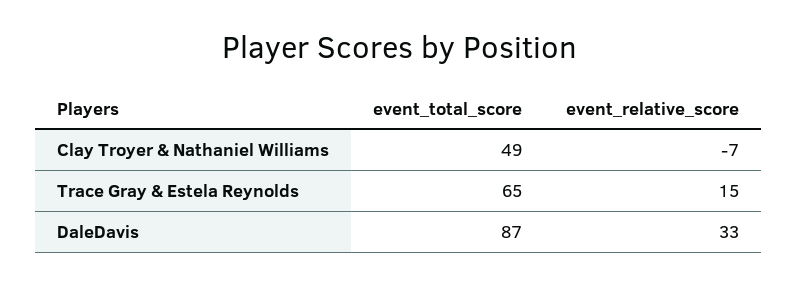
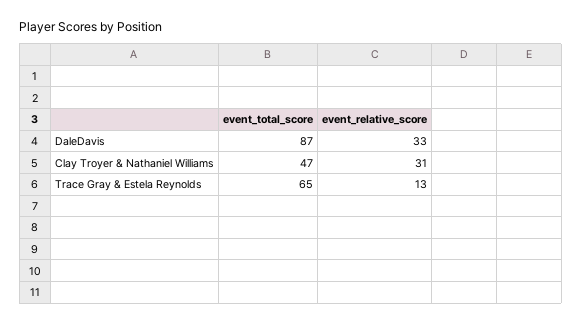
event_total_score, Clay Troyer & Nathaniel Williams: 49 -> 47
event_relative_score, Clay Troyer & Nathaniel Williams: -7 -> 31
event_relative_score, Trace Gray & Estela Reynolds: 15 -> 13

